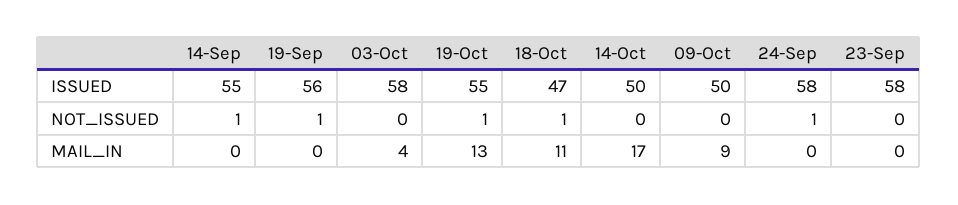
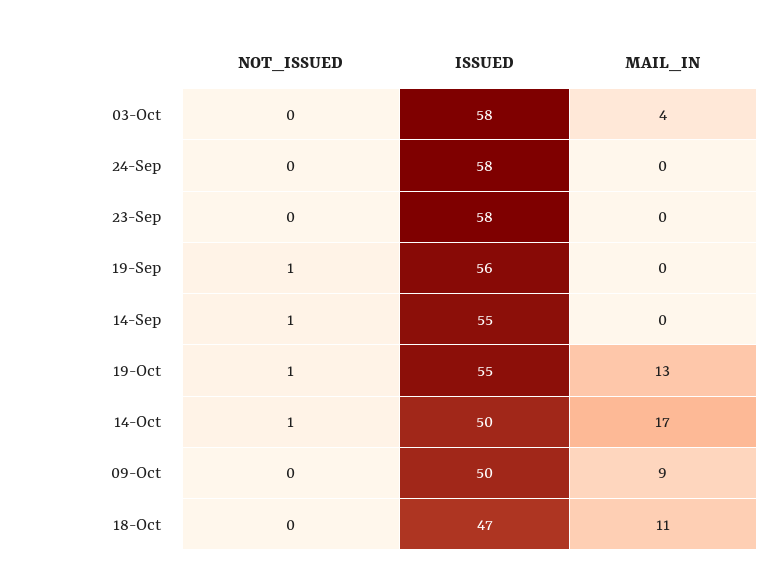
18-Oct, NOT_ISSUED: 1 -> 0
14-Oct, NOT_ISSUED: 0 -> 1
24-Sep, NOT_ISSUED: 1 -> 0

